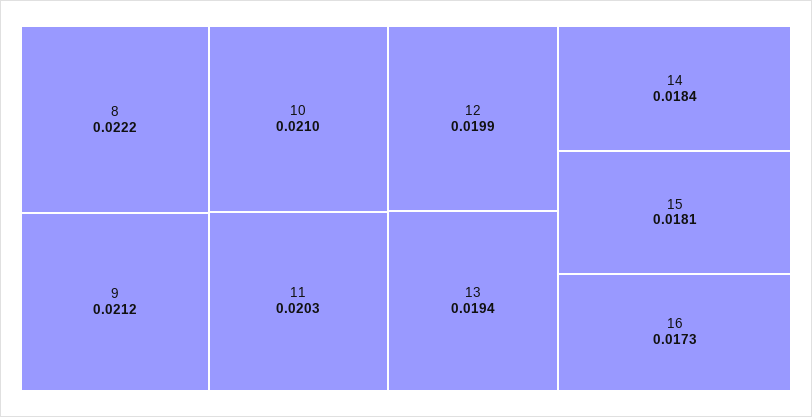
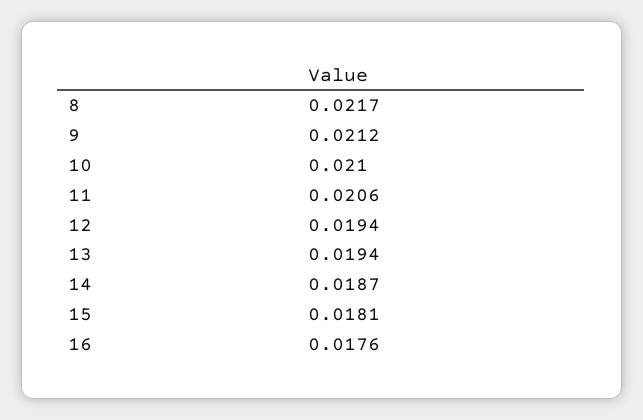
8: 0.0222 -> 0.0217
11: 0.0203 -> 0.0206
12: 0.0199 -> 0.0194
14: 0.0184 -> 0.0187
16: 0.0173 -> 0.0176

